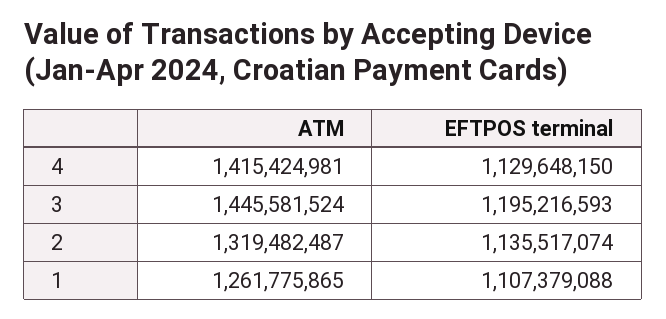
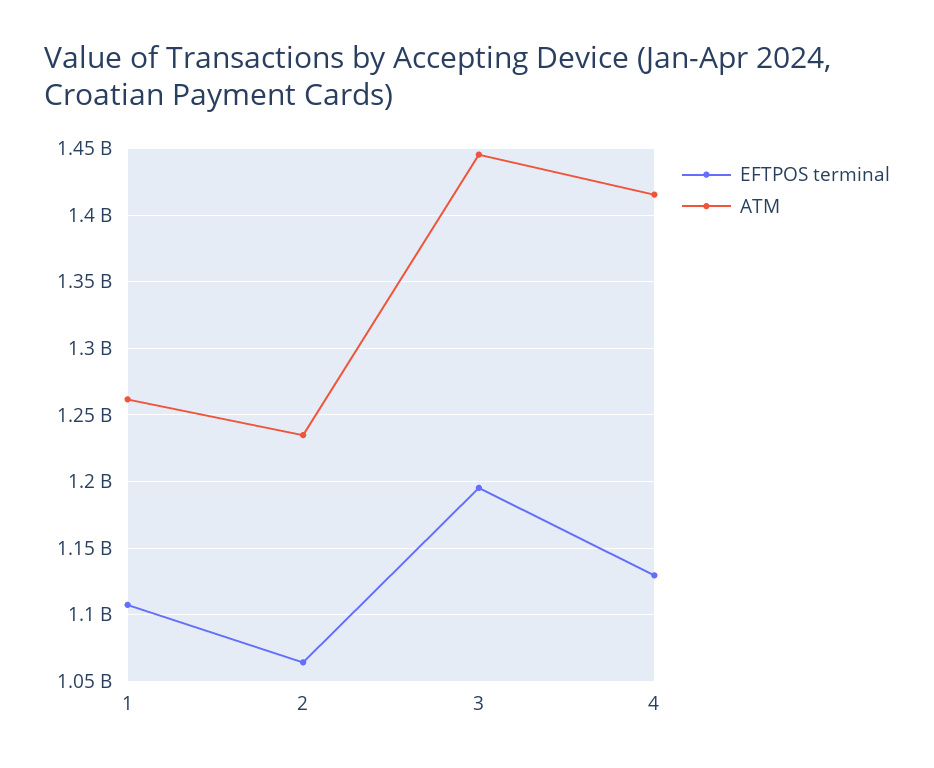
ATM, 2: 1319482487 -> 1235000000
EFTPOS terminal, 2: 1135517074 -> 1065000000

